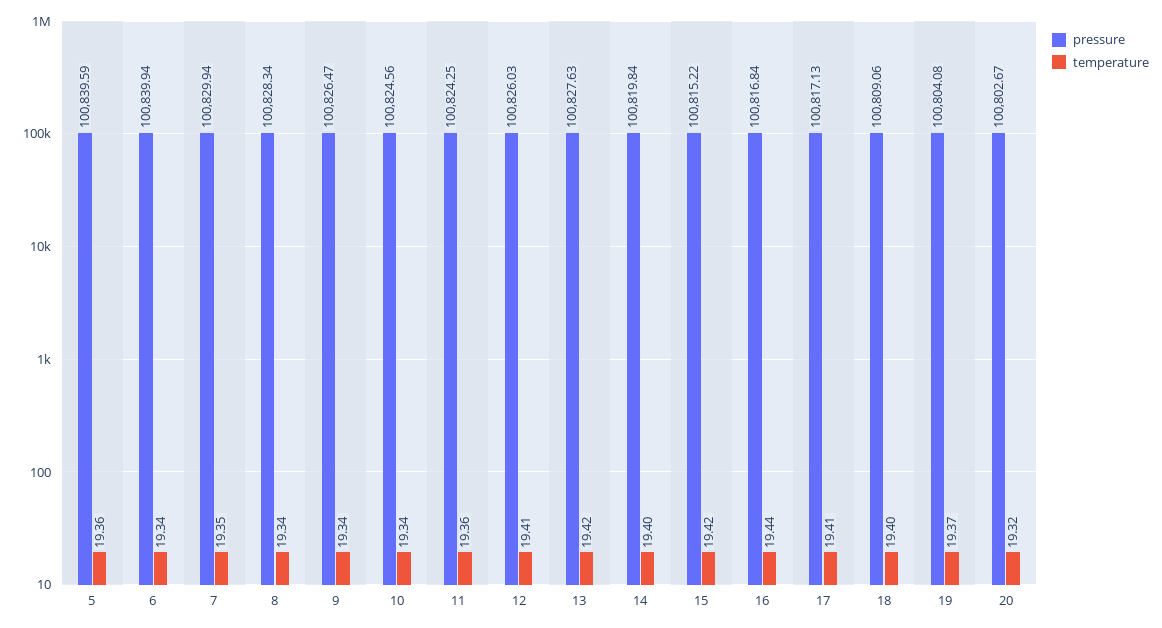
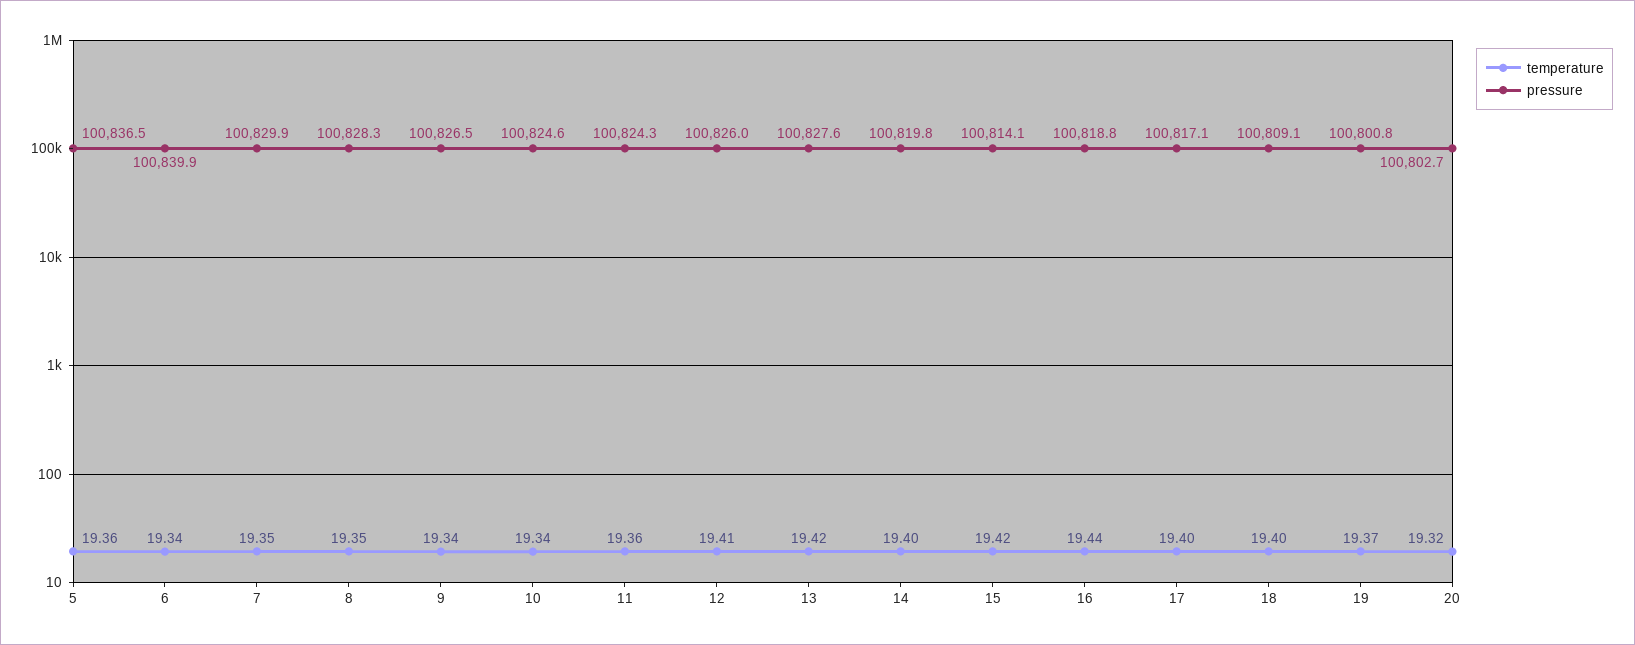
pressure, 5: 100839.59 -> 100836.5
temperature, 8: 19.34 -> 19.35
pressure, 15: 100815.22 -> 100814.1
pressure, 16: 100816.84 -> 100818.8
temperature, 17: 19.41 -> 19.4
pressure, 19: 100804.08 -> 100800.8

